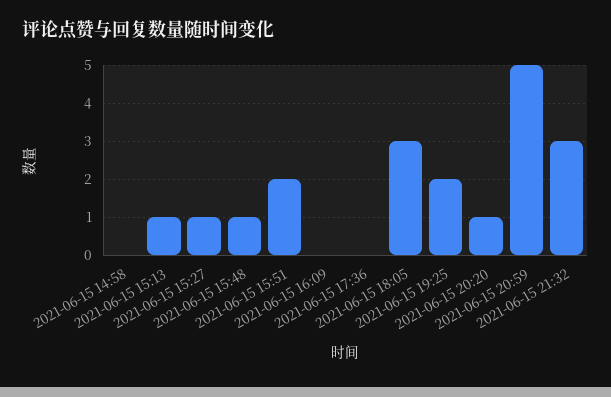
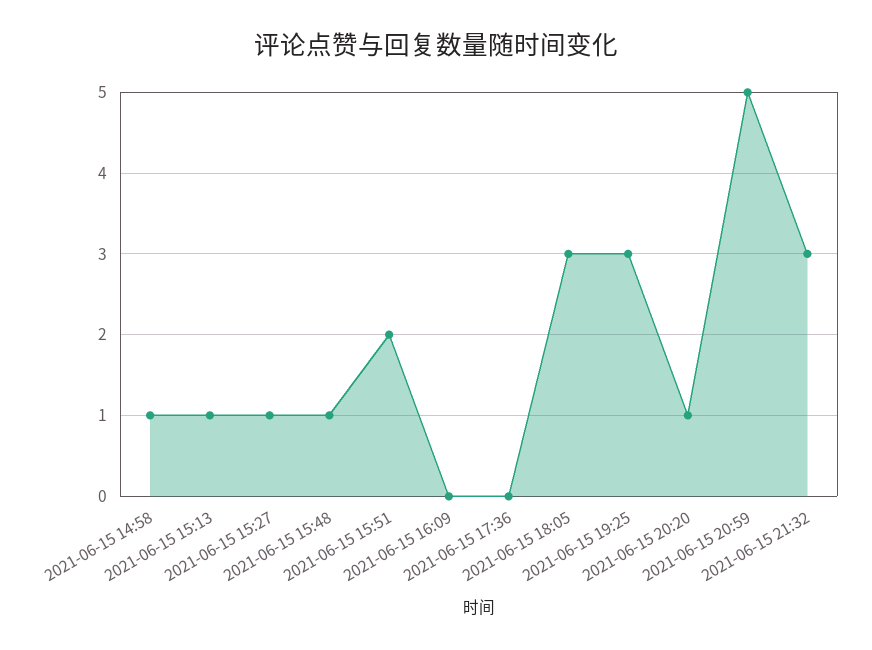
2021-06-15 14:58: 0 -> 1
2021-06-15 19:25: 2 -> 3

